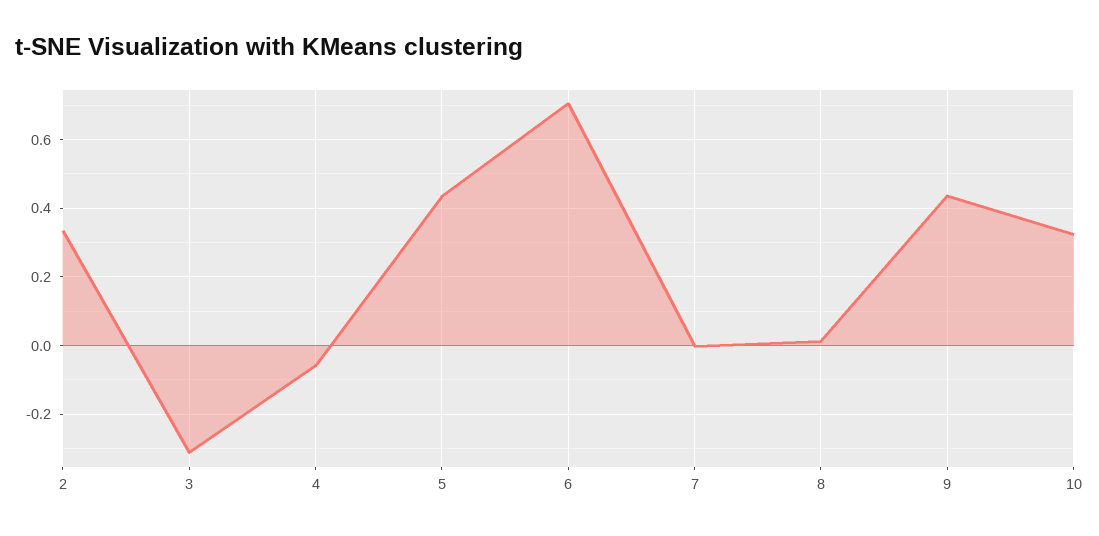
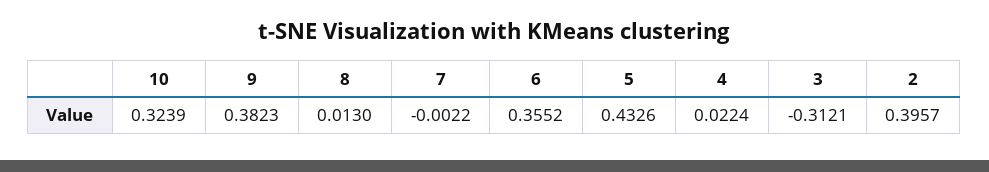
2: 0.34 -> 0.3957
4: -0.06 -> 0.0224
6: 0.7 -> 0.3552
9: 0.44 -> 0.3823

